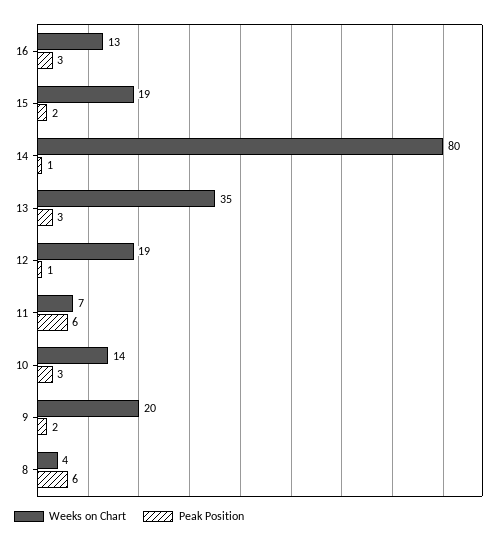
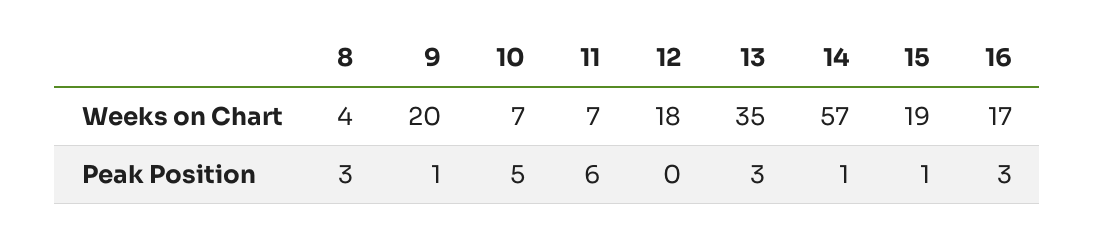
Weeks on Chart, 16: 13 -> 17
Peak Position, 15: 2 -> 1
Weeks on Chart, 14: 80 -> 57
Weeks on Chart, 12: 19 -> 18
Peak Position, 12: 1 -> 0
Weeks on Chart, 10: 14 -> 7
Peak Position, 10: 3 -> 5
Peak Position, 9: 2 -> 1
Peak Position, 8: 6 -> 3

